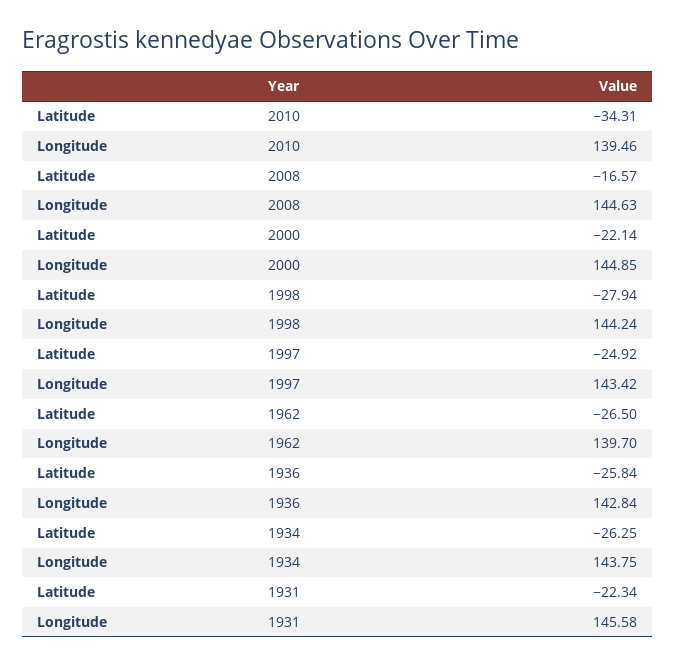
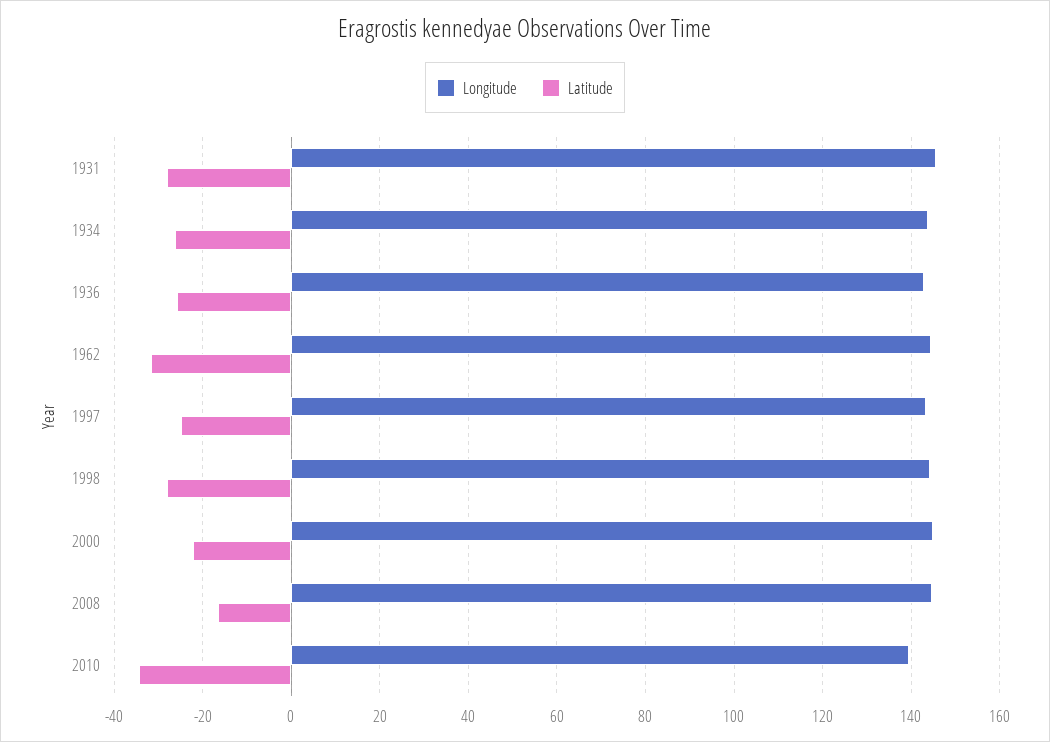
Latitude, 1962: -26.5 -> -32
Longitude, 1962: 139.7 -> 144
Latitude, 1931: -22.34 -> -28

